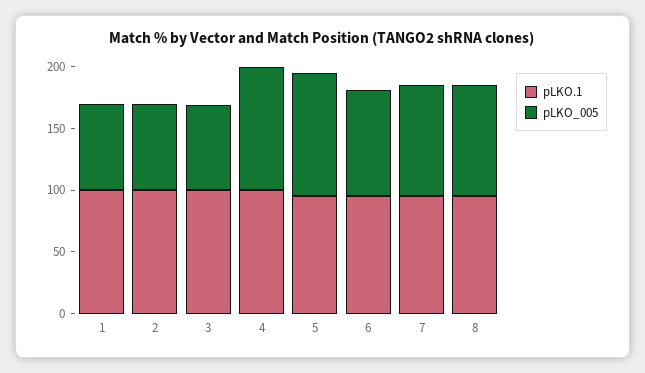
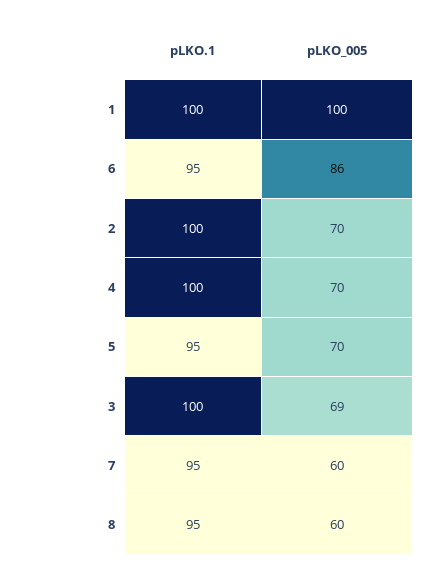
pLKO_005, 1: 70 -> 100
pLKO_005, 4: 100 -> 70
pLKO_005, 5: 100 -> 70
pLKO_005, 7: 90 -> 60
pLKO_005, 8: 90 -> 60

